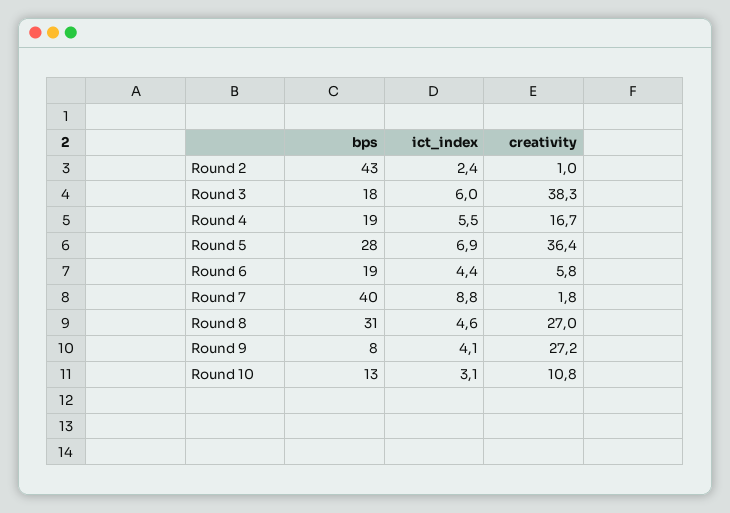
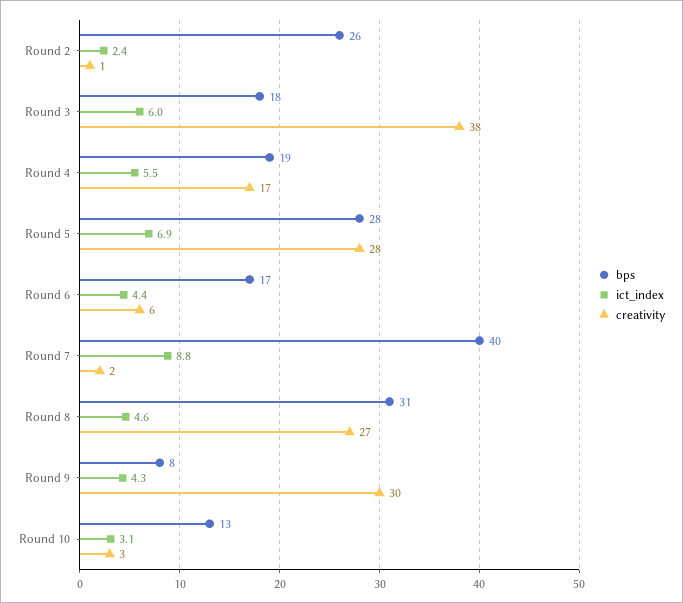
bps, Round 2: 43 -> 26
creativity, Round 5: 36.4 -> 28
bps, Round 6: 19 -> 17
ict_index, Round 9: 4.1 -> 4.3
creativity, Round 9: 27.2 -> 30
creativity, Round 10: 10.8 -> 3

